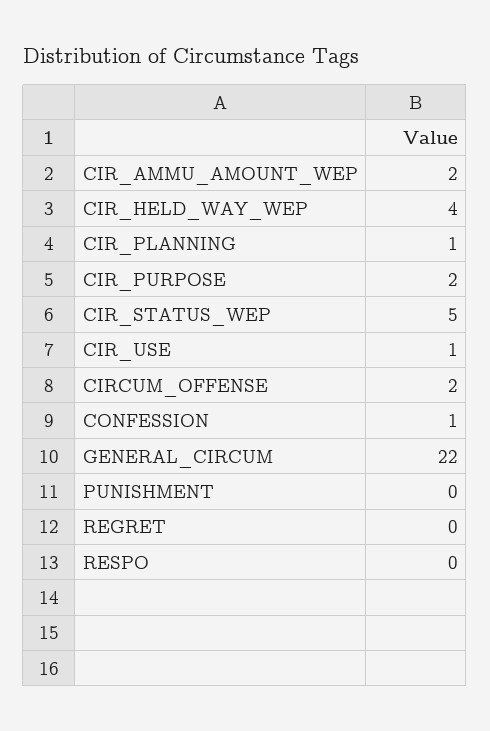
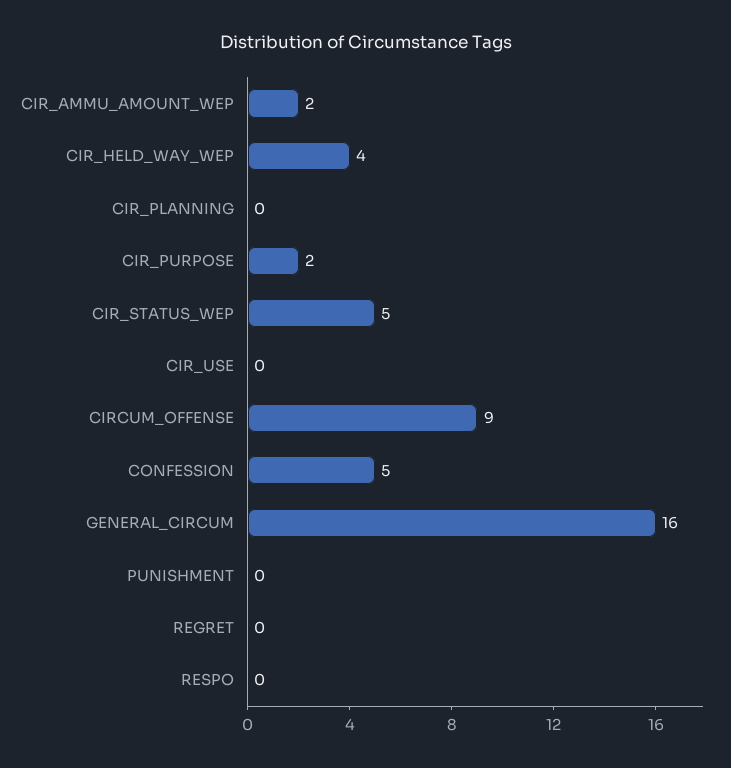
CIR_PLANNING: 1 -> 0
CIR_USE: 1 -> 0
CIRCUM_OFFENSE: 2 -> 9
CONFESSION: 1 -> 5
GENERAL_CIRCUM: 22 -> 16

